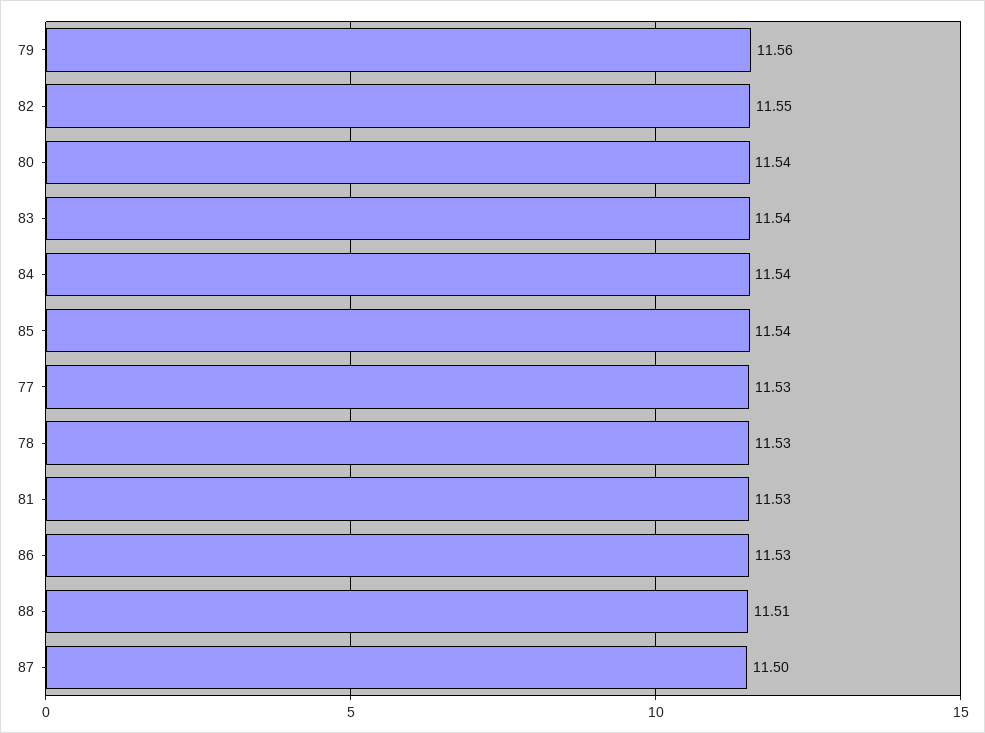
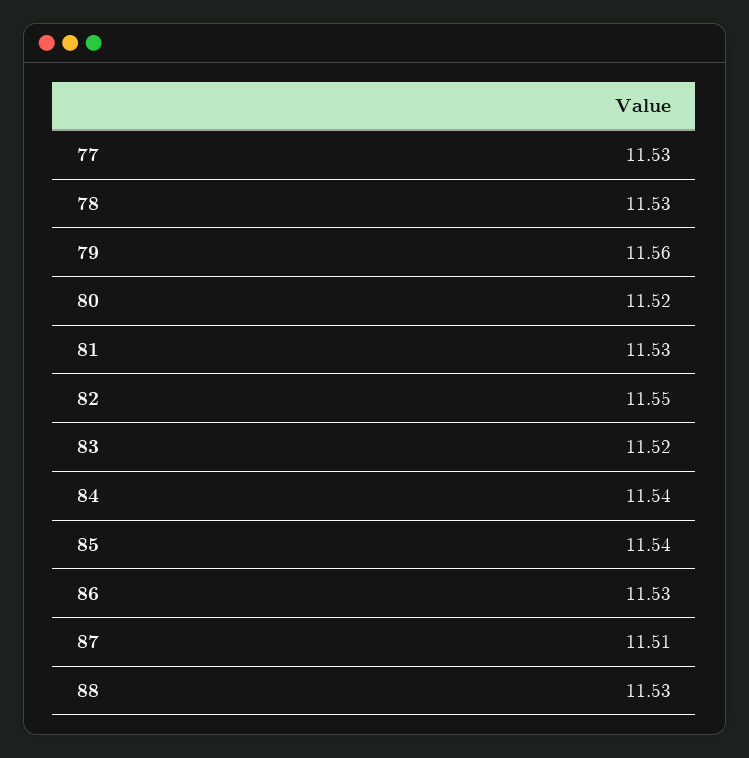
80: 11.54 -> 11.52
83: 11.54 -> 11.52
88: 11.51 -> 11.53
87: 11.5 -> 11.51

